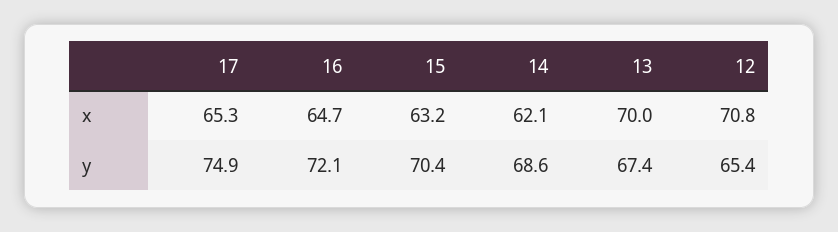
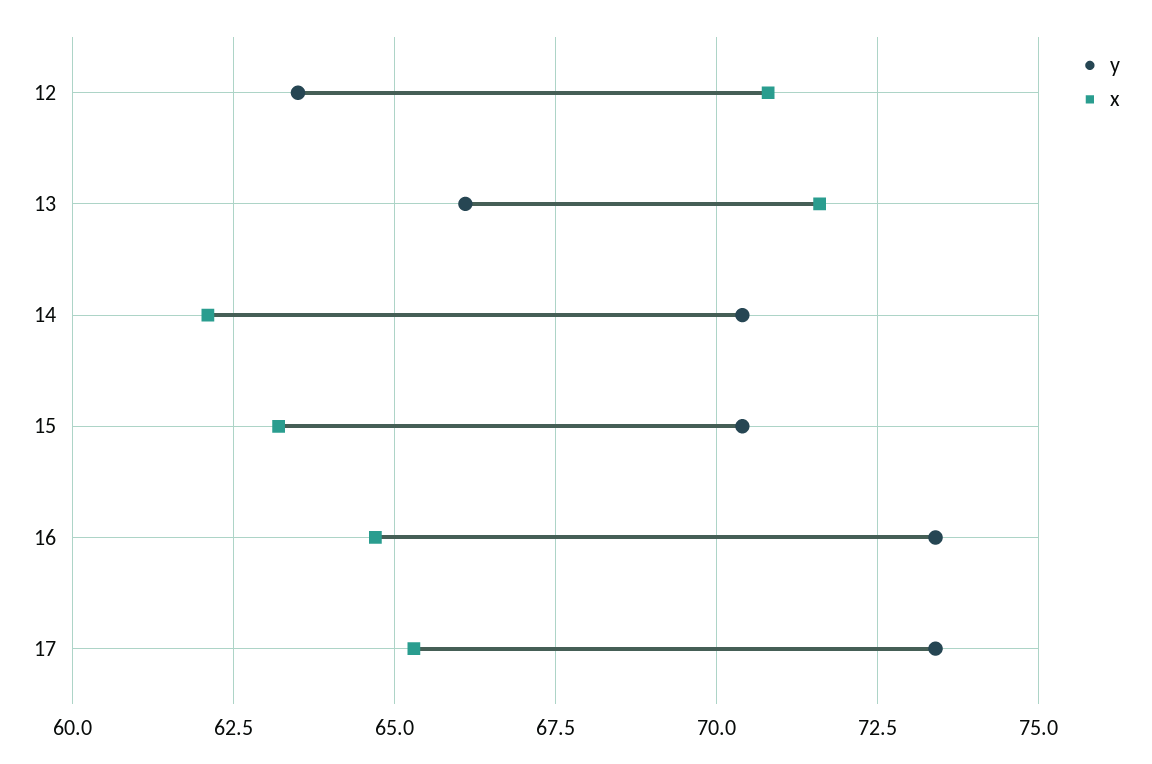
x, 13: 70 -> 71.5
y, 17: 74.9 -> 73.5
y, 16: 72.1 -> 73.5
y, 14: 68.6 -> 70.5
y, 13: 67.4 -> 66
y, 12: 65.4 -> 63.5

